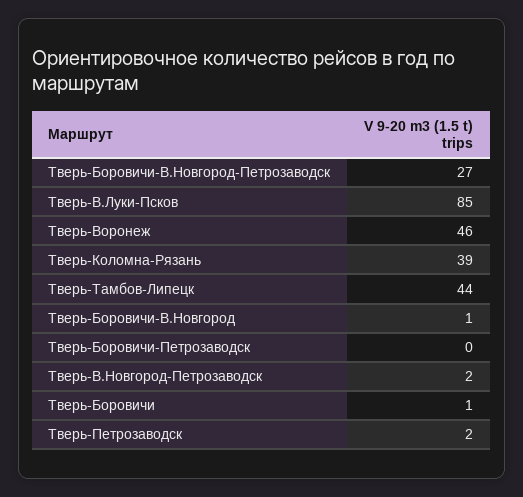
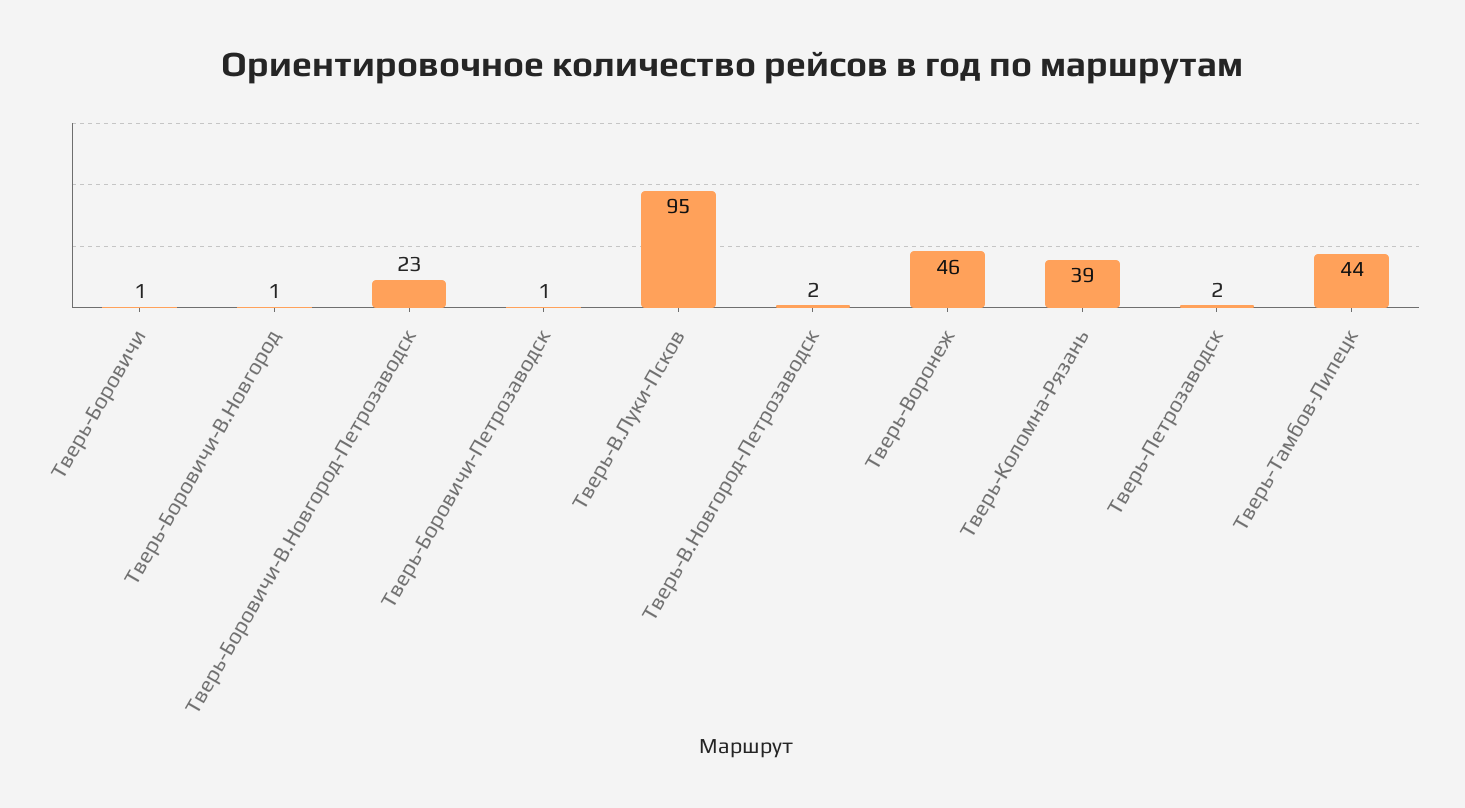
Тверь-Боровичи-В.Новгород-Петрозаводск: 27 -> 23
Тверь-В.Луки-Псков: 85 -> 95
Тверь-Боровичи-Петрозаводск: 0 -> 1

